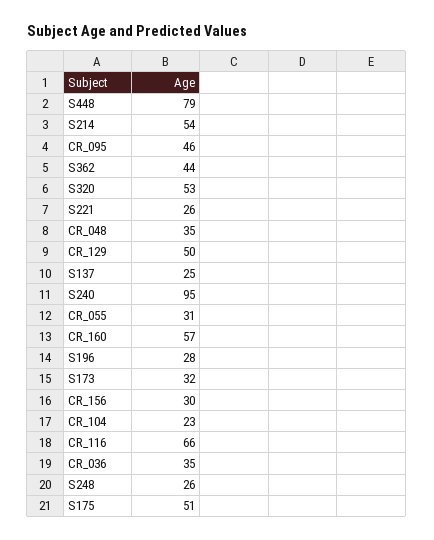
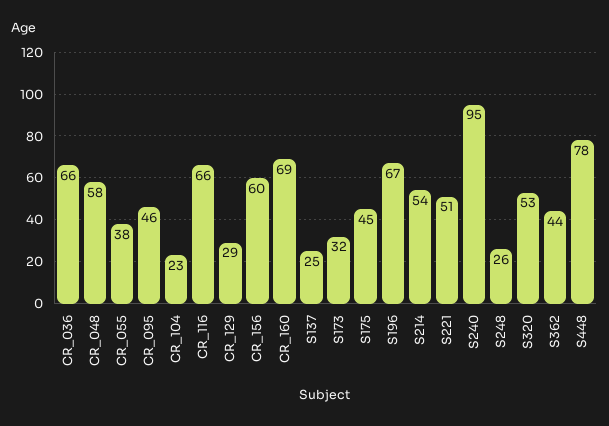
S448: 79 -> 78
S221: 26 -> 51
CR_048: 35 -> 58
CR_129: 50 -> 29
CR_055: 31 -> 38
CR_160: 57 -> 69
S196: 28 -> 67
CR_156: 30 -> 60
CR_036: 35 -> 66
S175: 51 -> 45

